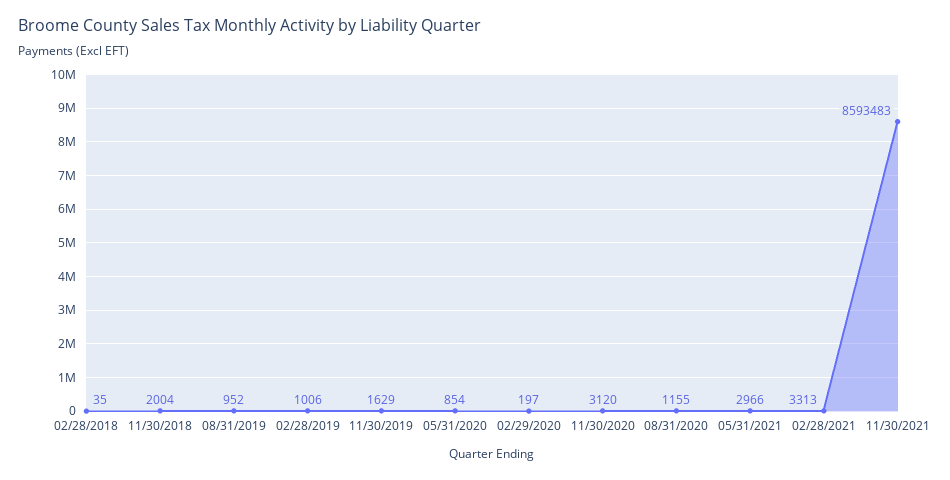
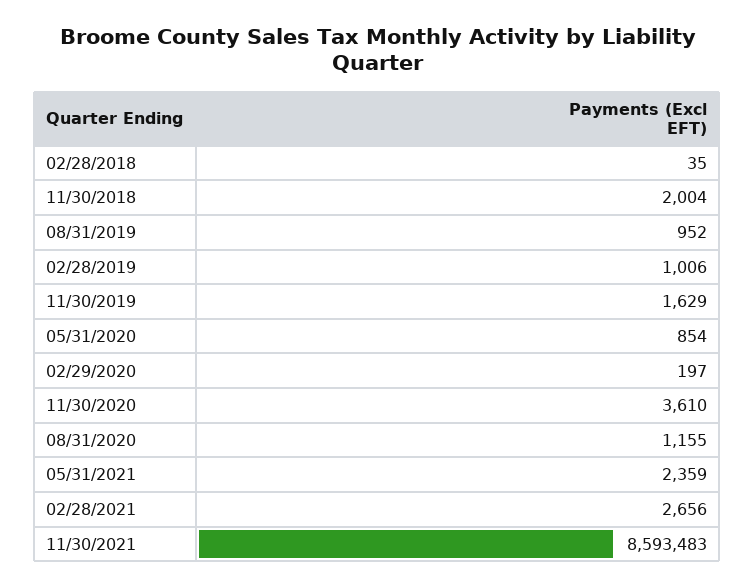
11/30/2020: 3120 -> 3610
05/31/2021: 2966 -> 2359
02/28/2021: 3313 -> 2656

